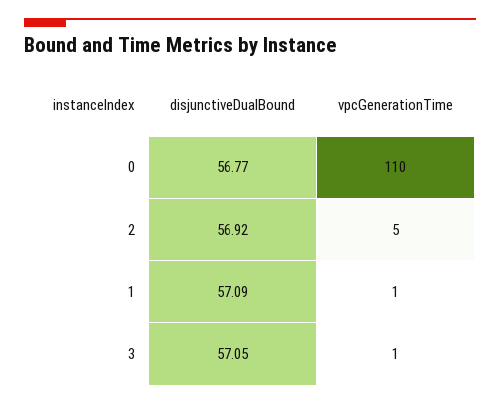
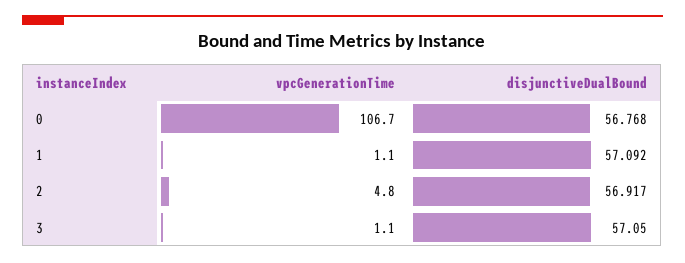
vpcGenerationTime, 0: 110 -> 106.7

